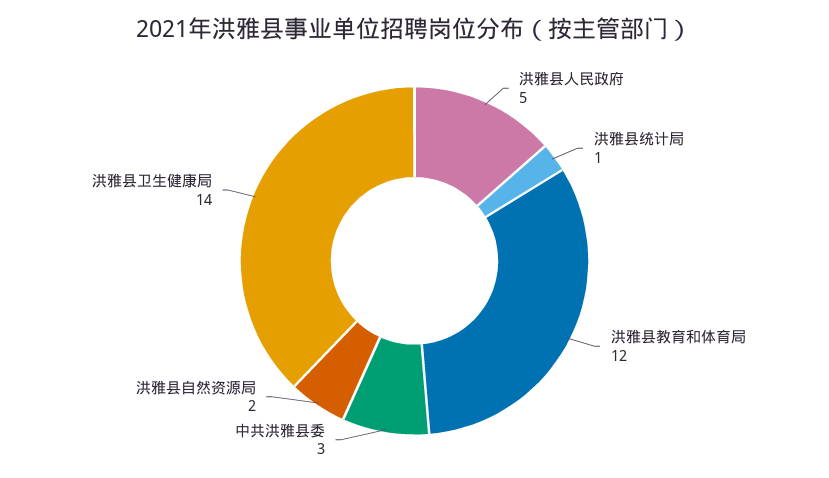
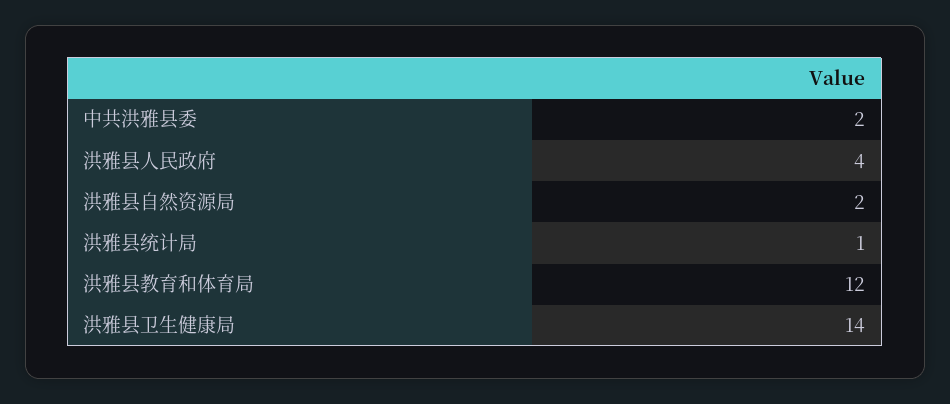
洪雅县人民政府: 5 -> 4
中共洪雅县委: 3 -> 2

